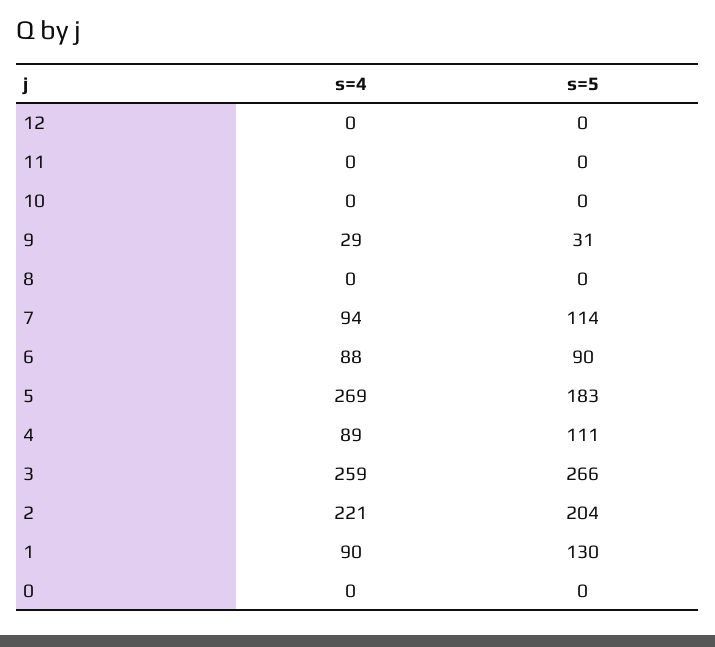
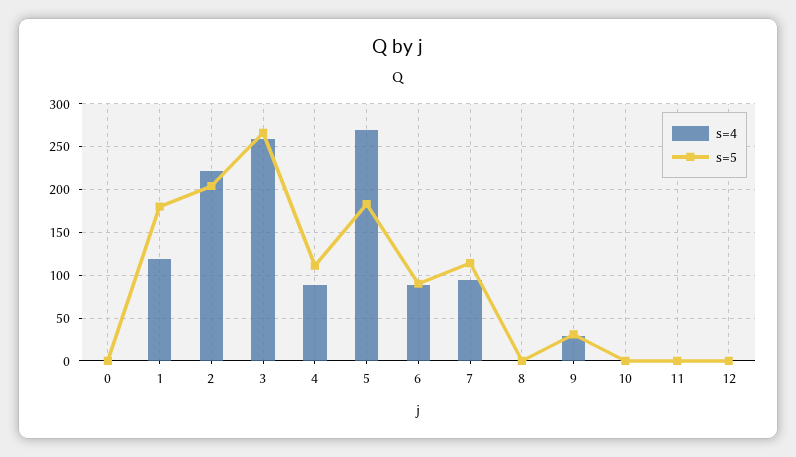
s=4, 1: 90 -> 120
s=5, 1: 130 -> 180

